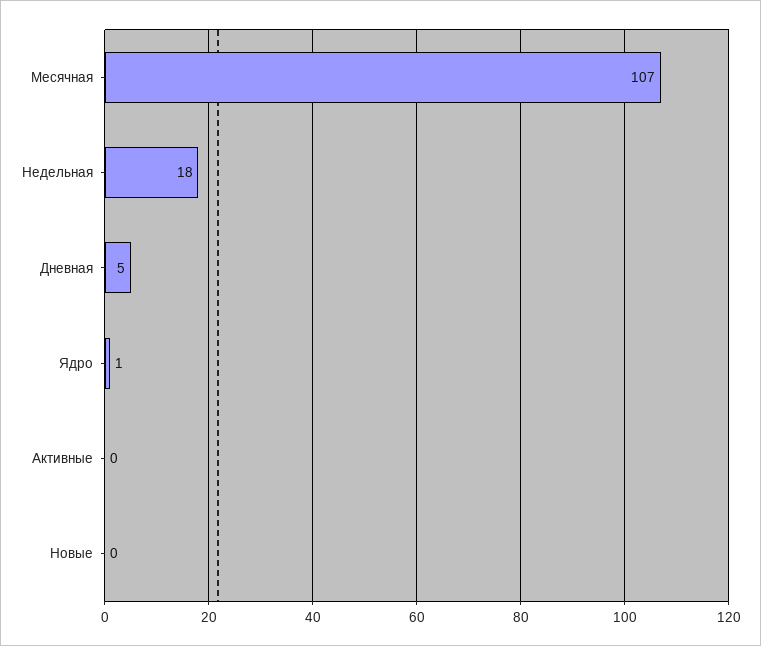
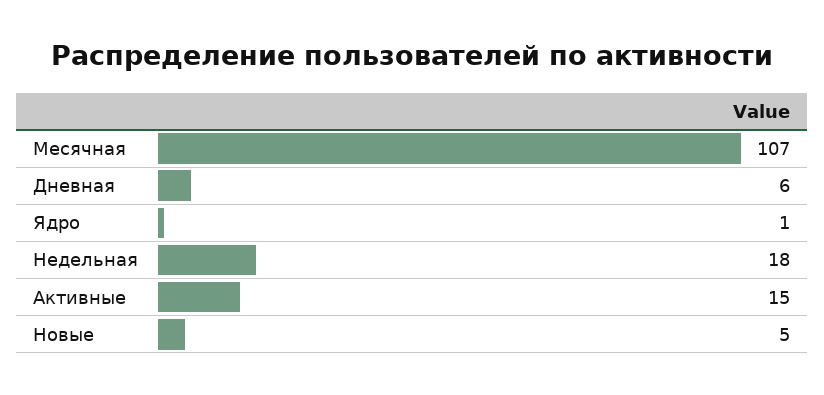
Дневная: 5 -> 6
Активные: 0 -> 15
Новые: 0 -> 5

